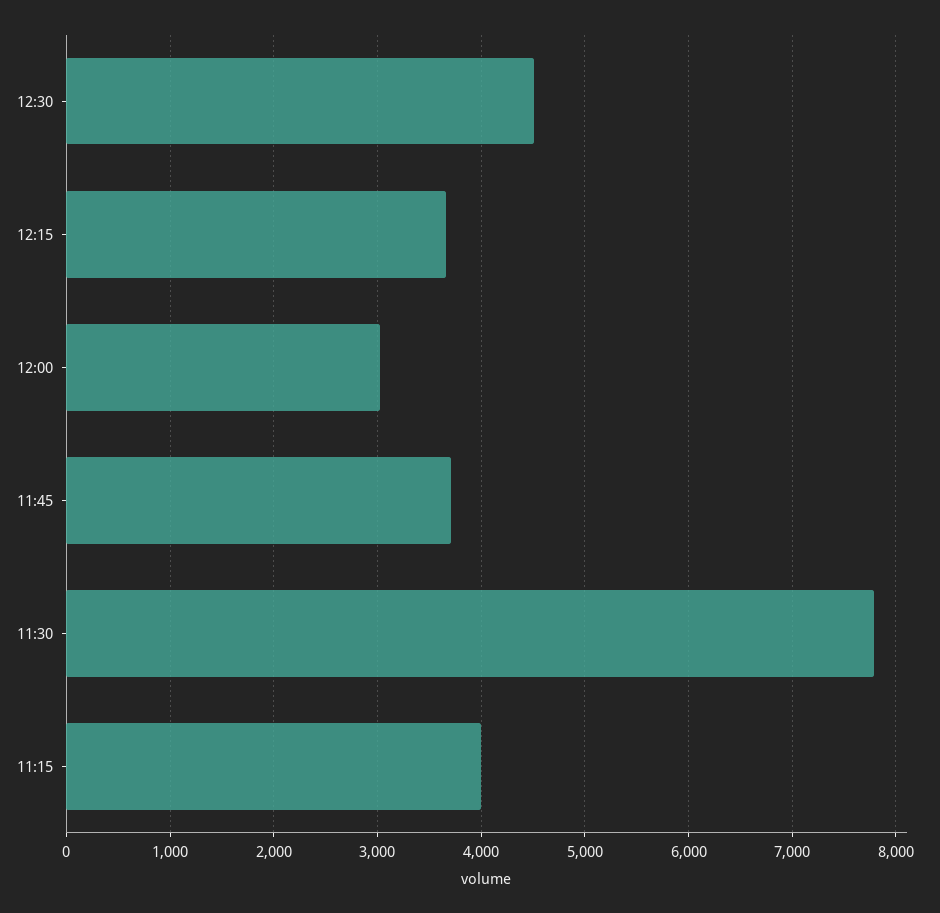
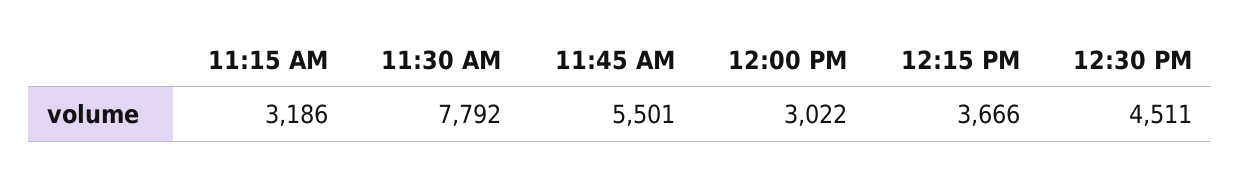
11:45: 3700 -> 5501
11:15: 4000 -> 3186

